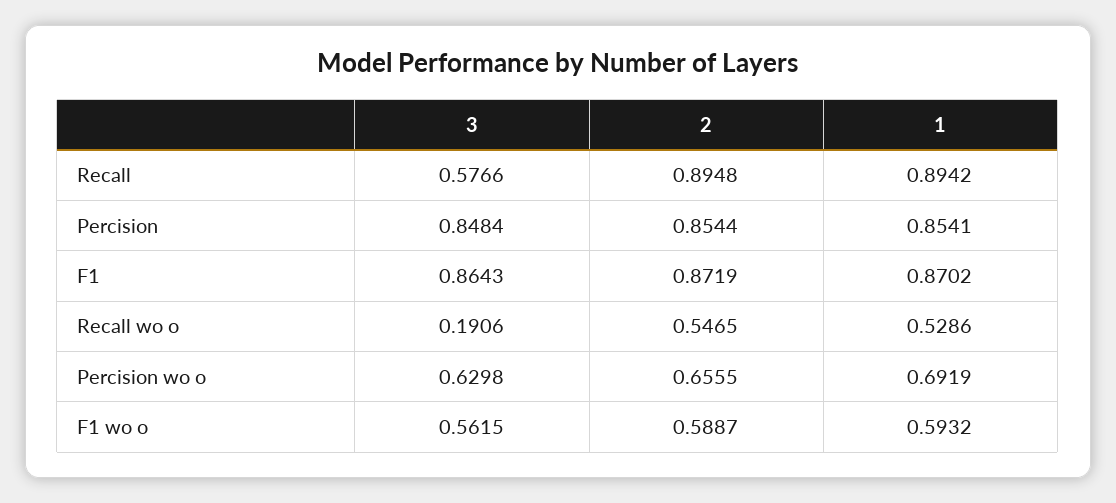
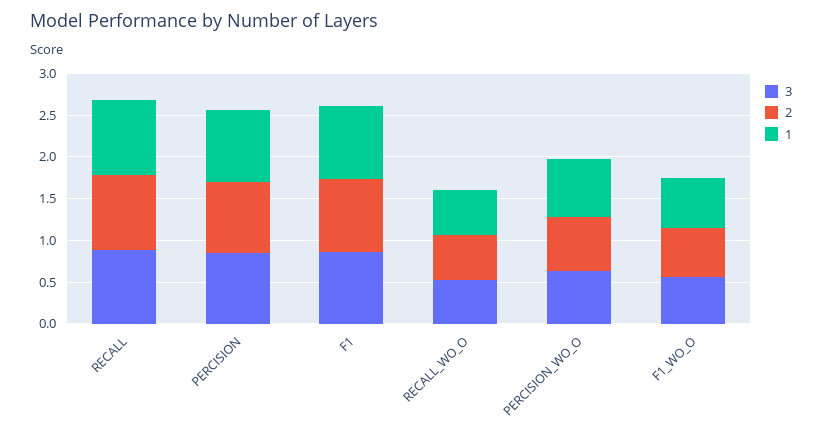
3, Recall: 0.5766 -> 0.9
3, Recall wo o: 0.1906 -> 0.5

